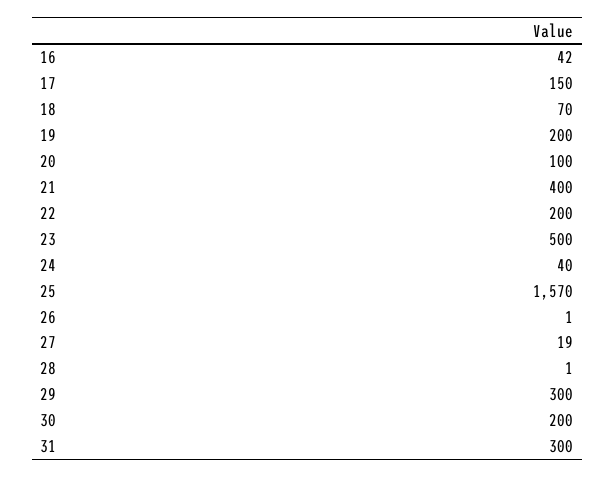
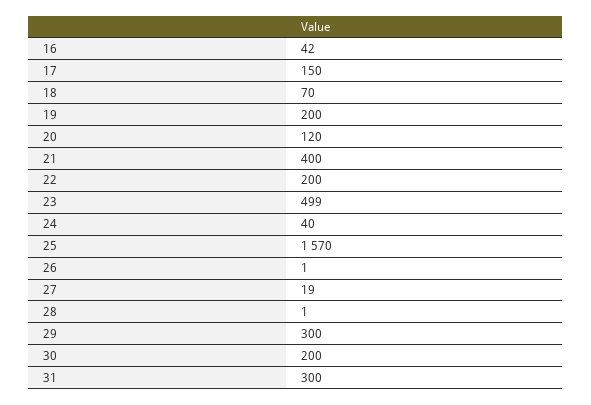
20: 100 -> 120
23: 500 -> 499

